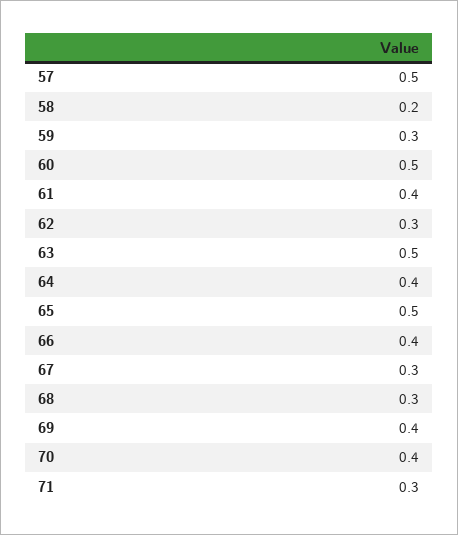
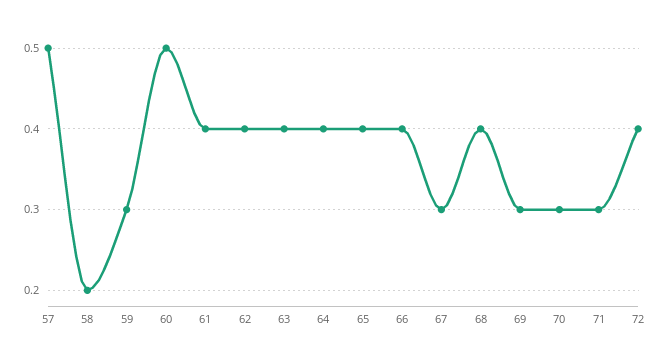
62: 0.3 -> 0.4
63: 0.5 -> 0.4
65: 0.5 -> 0.4
68: 0.3 -> 0.4
69: 0.4 -> 0.3
70: 0.4 -> 0.3
72: none -> 0.4

